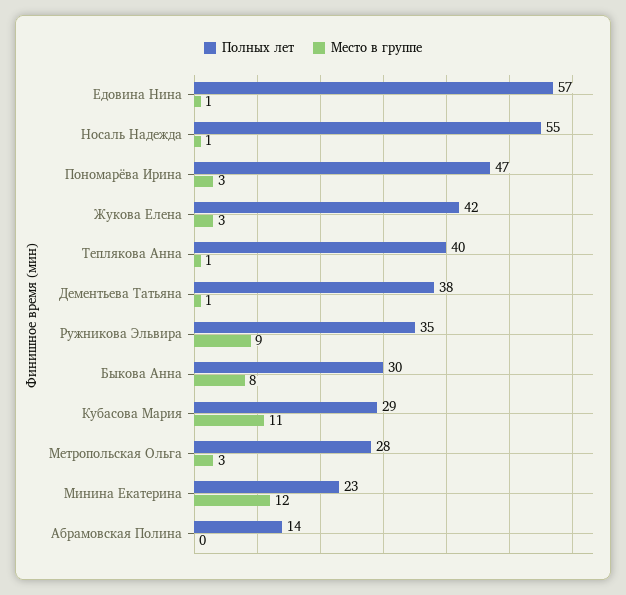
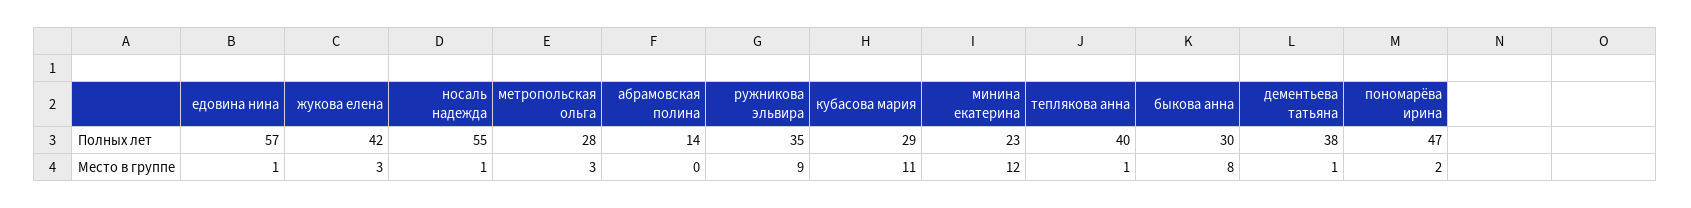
Место в группе, Пономарёва Ирина: 3 -> 2

